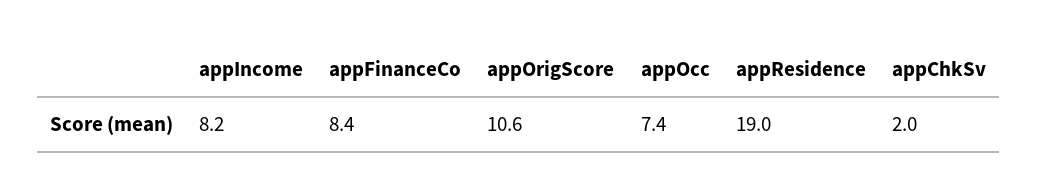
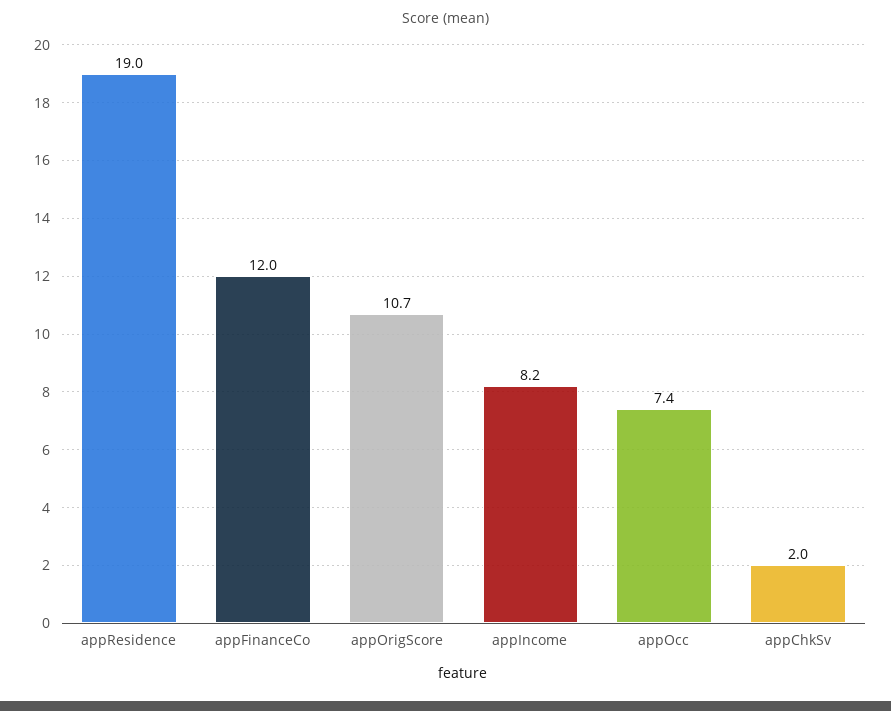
appFinanceCo: 8.4 -> 12
appOrigScore: 10.6 -> 10.7

